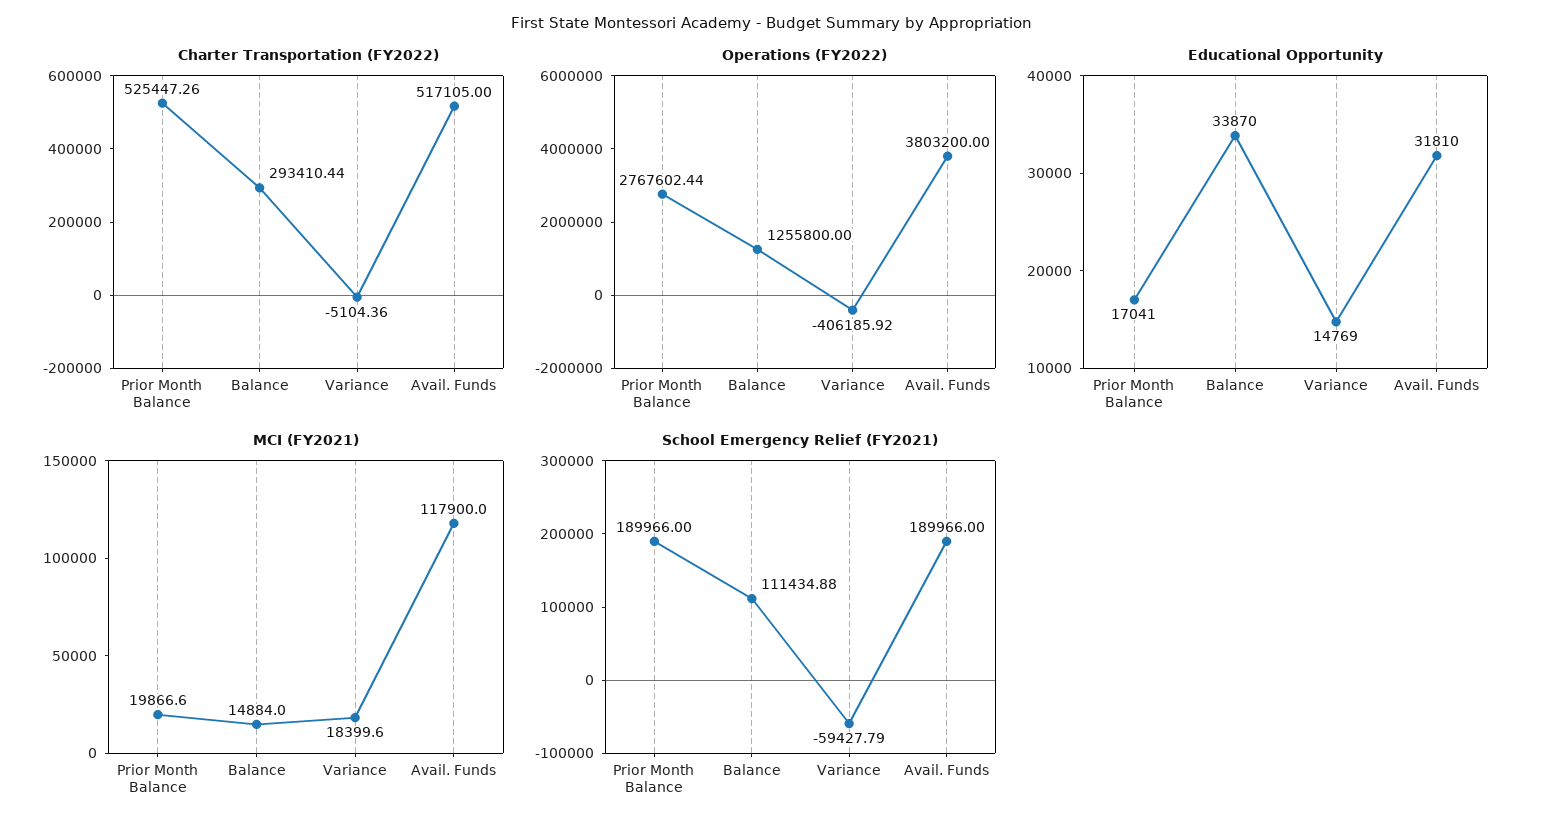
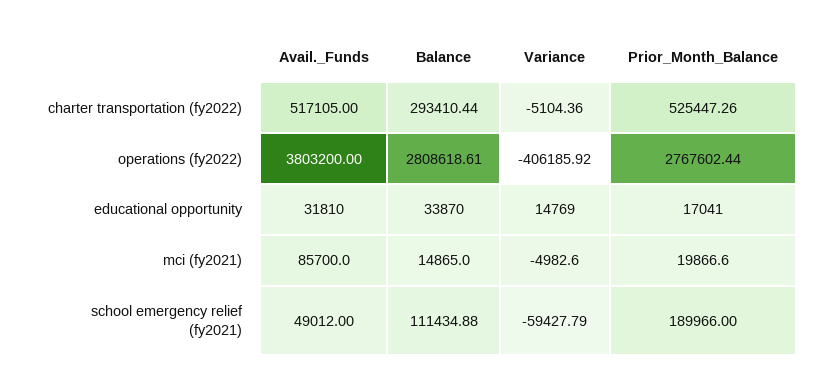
Operations (FY2022), Balance: 1255800 -> 2808618.61
MCI (FY2021), Balance: 14884 -> 14865
MCI (FY2021), Variance: 18399.6 -> -4982.6
MCI (FY2021), Avail. Funds: 117900 -> 85700
School Emergency Relief (FY2021), Avail. Funds: 189966 -> 49012

